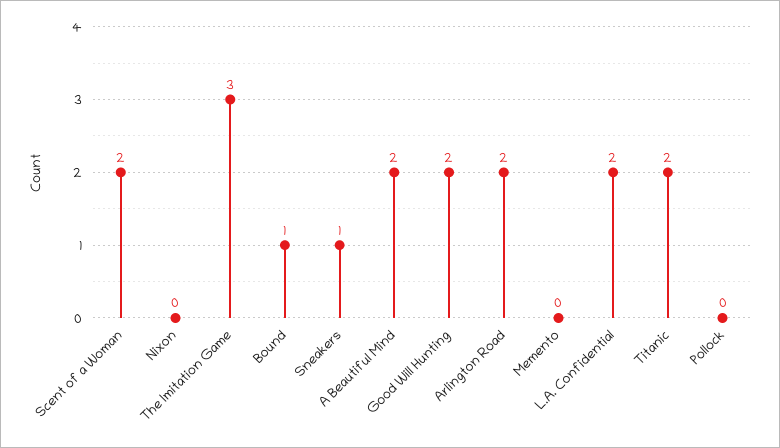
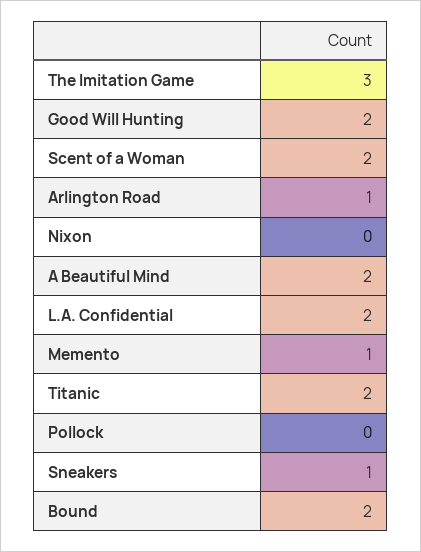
Bound: 1 -> 2
Arlington Road: 2 -> 1
Memento: 0 -> 1

